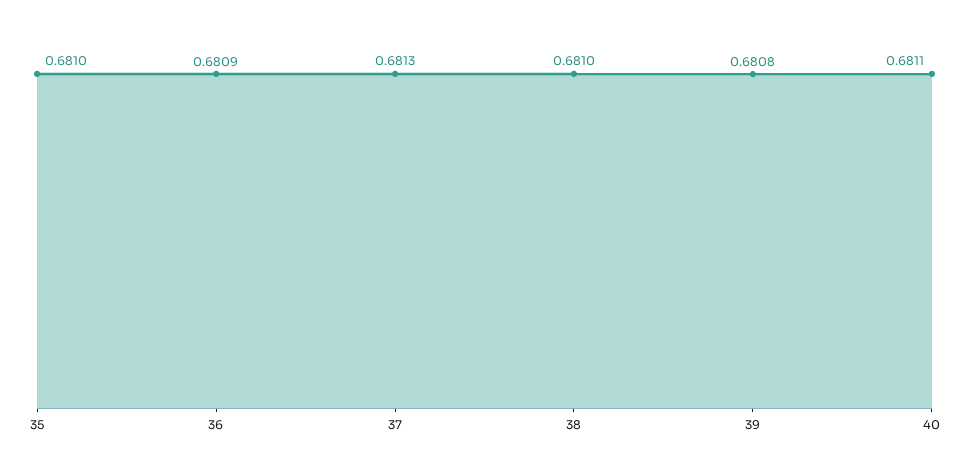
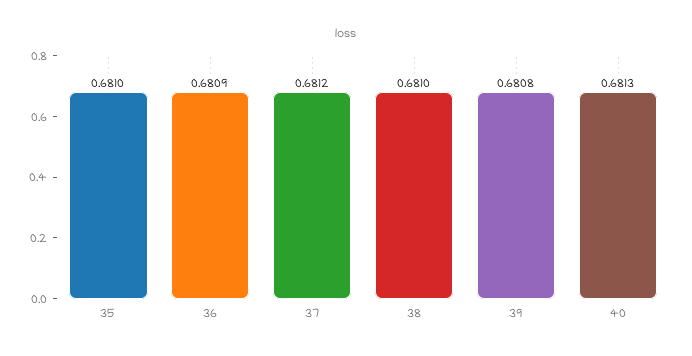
37: 0.6813 -> 0.6812
40: 0.6811 -> 0.6813

